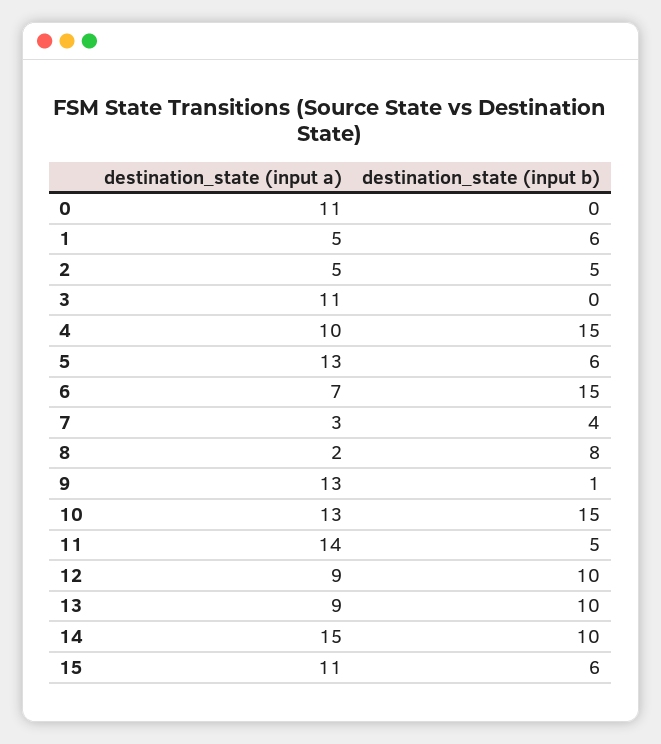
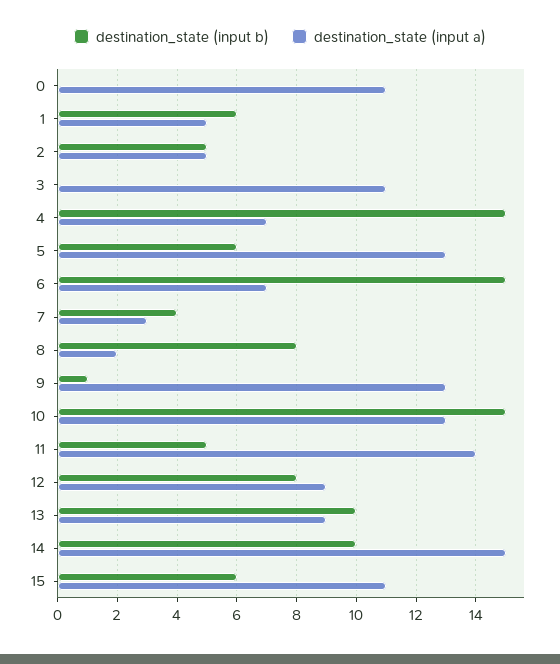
destination_state (input a), 4: 10 -> 7
destination_state (input b), 12: 10 -> 8

